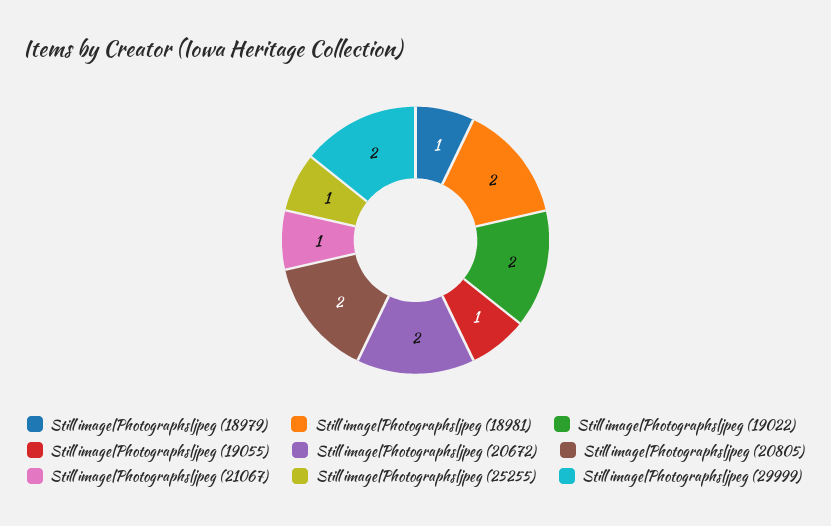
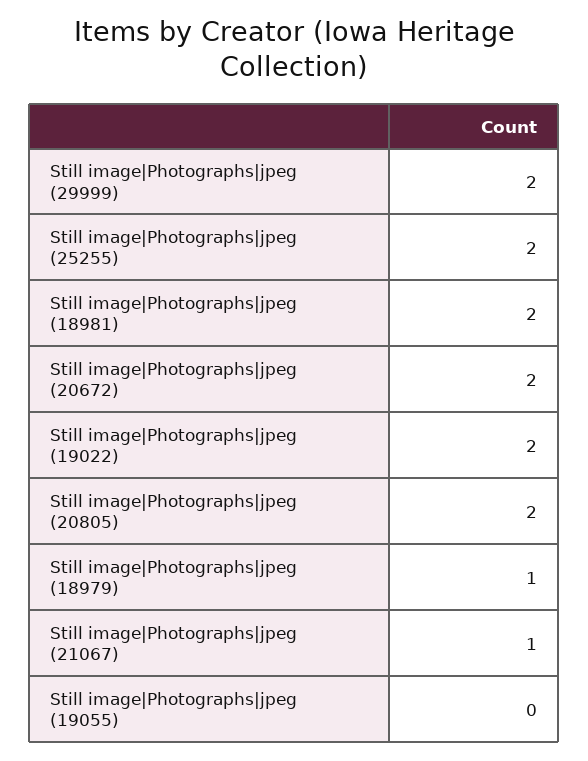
Still image|Photographs|jpeg (19055): 1 -> 0
Still image|Photographs|jpeg (25255): 1 -> 2

